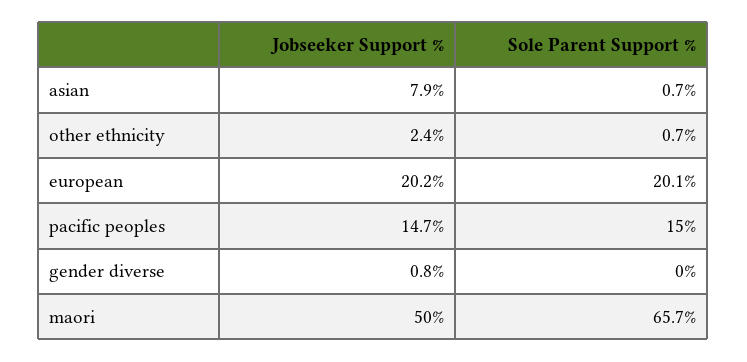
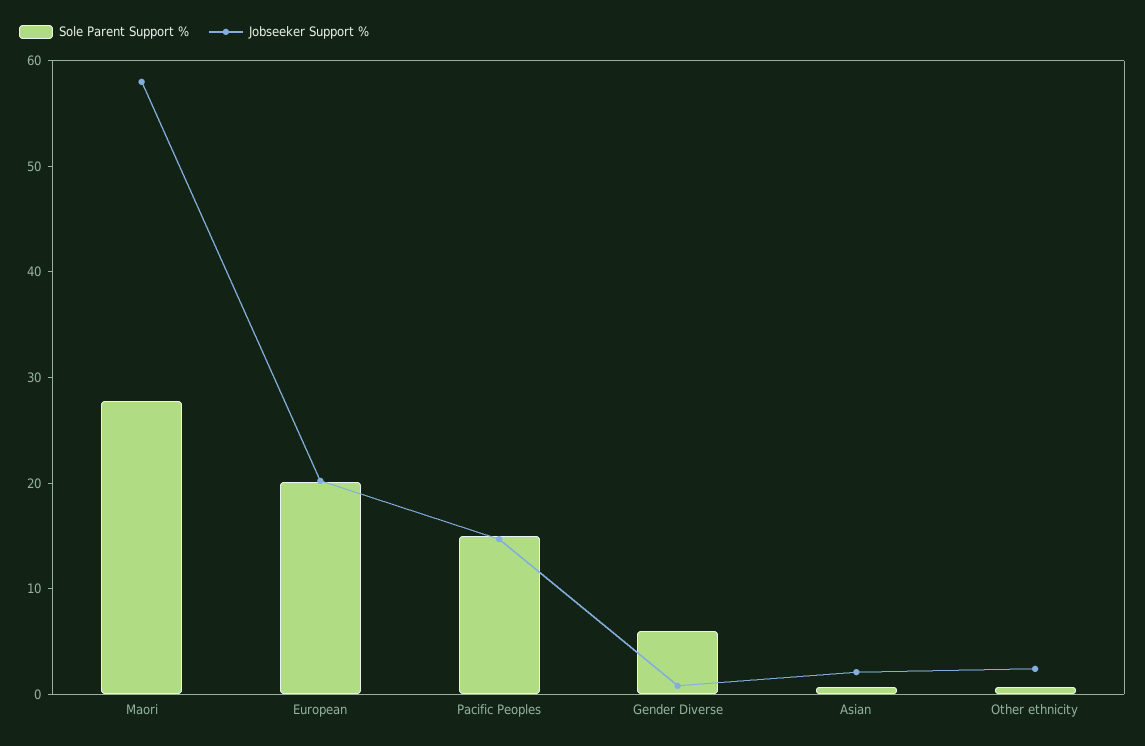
Jobseeker Support %, asian: 7.9 -> 2
Sole Parent Support %, gender diverse: 0 -> 6
Jobseeker Support %, maori: 50 -> 58
Sole Parent Support %, maori: 65.7 -> 28

